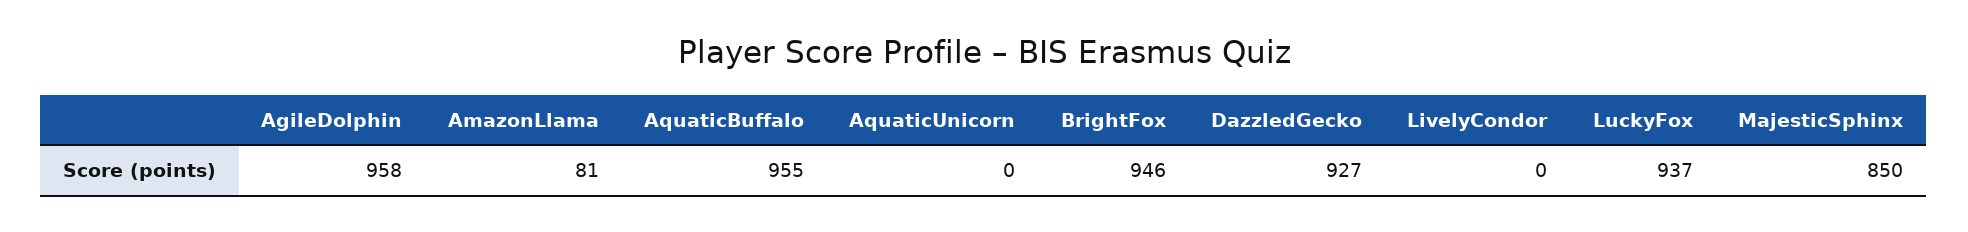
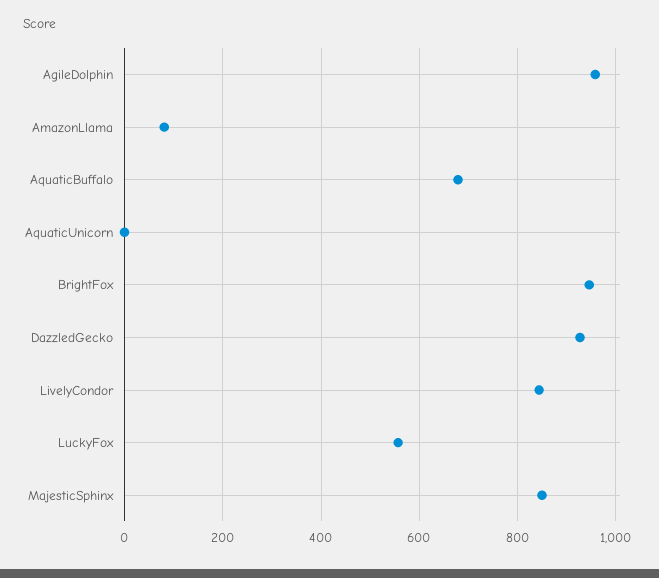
AquaticBuffalo: 955 -> 680
LivelyCondor: 0 -> 840
LuckyFox: 937 -> 560

